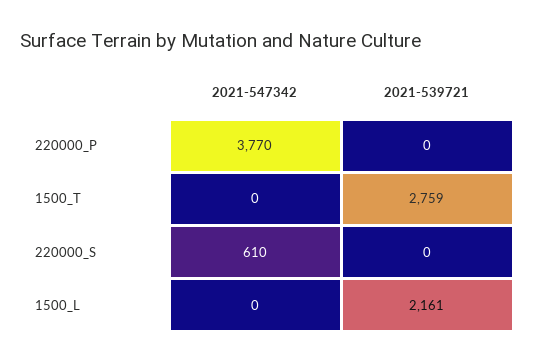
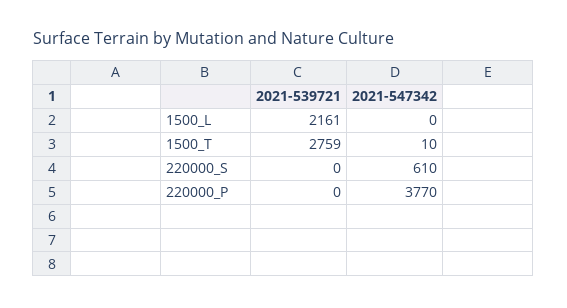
2021-547342, 1500_T: 0 -> 10

